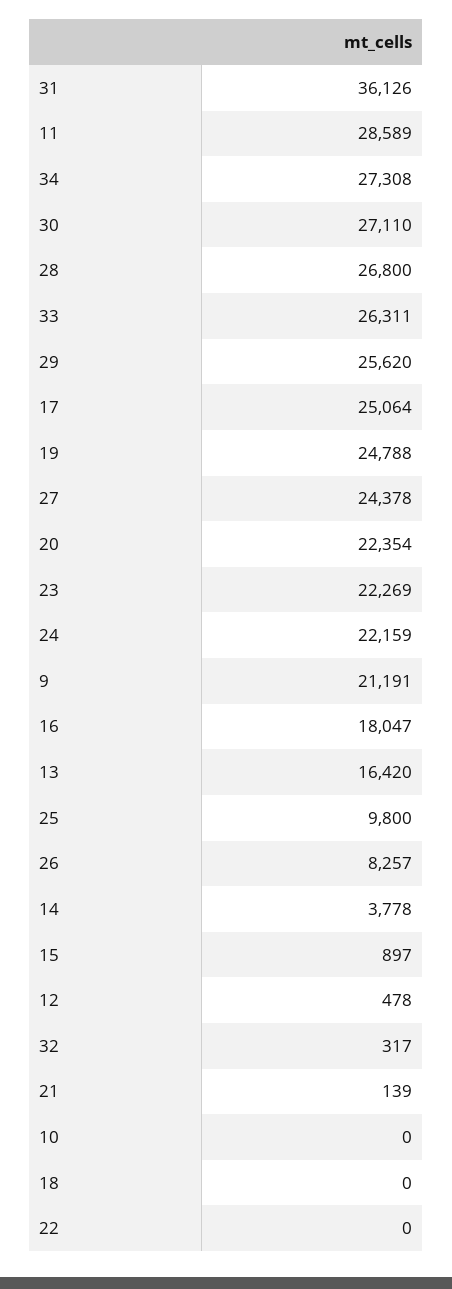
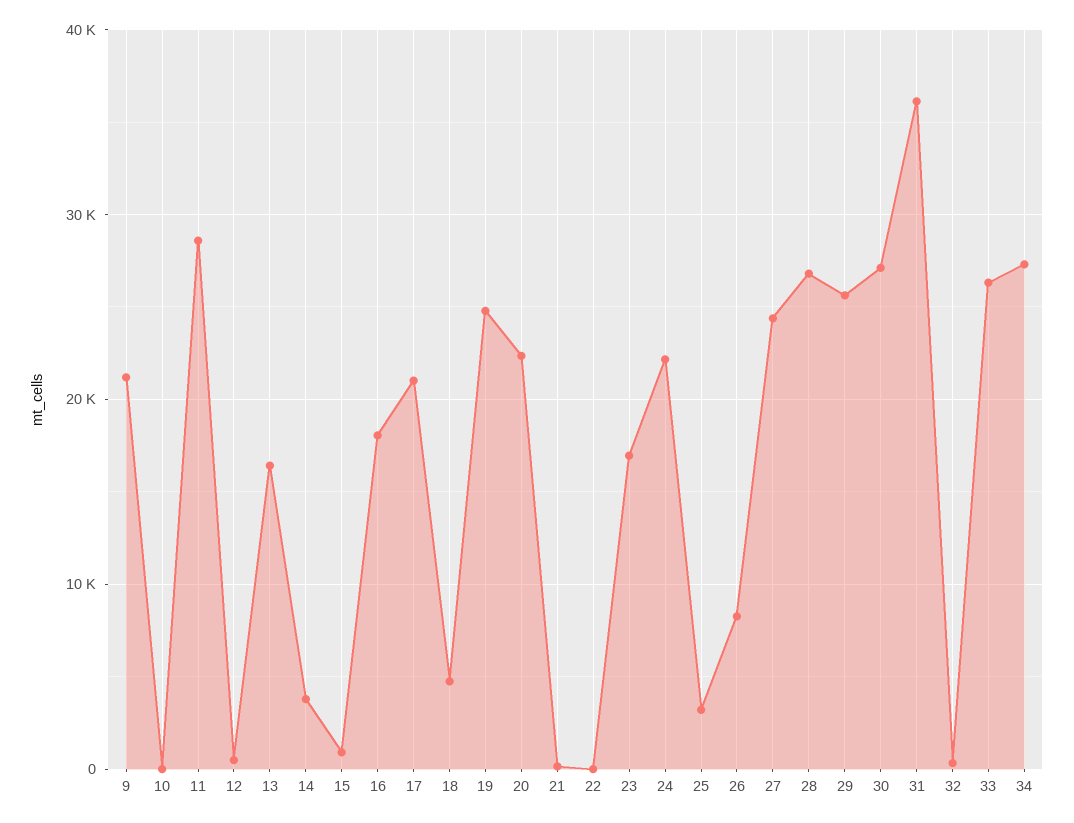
17: 25064 -> 21000
23: 22269 -> 17000
25: 9800 -> 3000
18: 0 -> 5000

